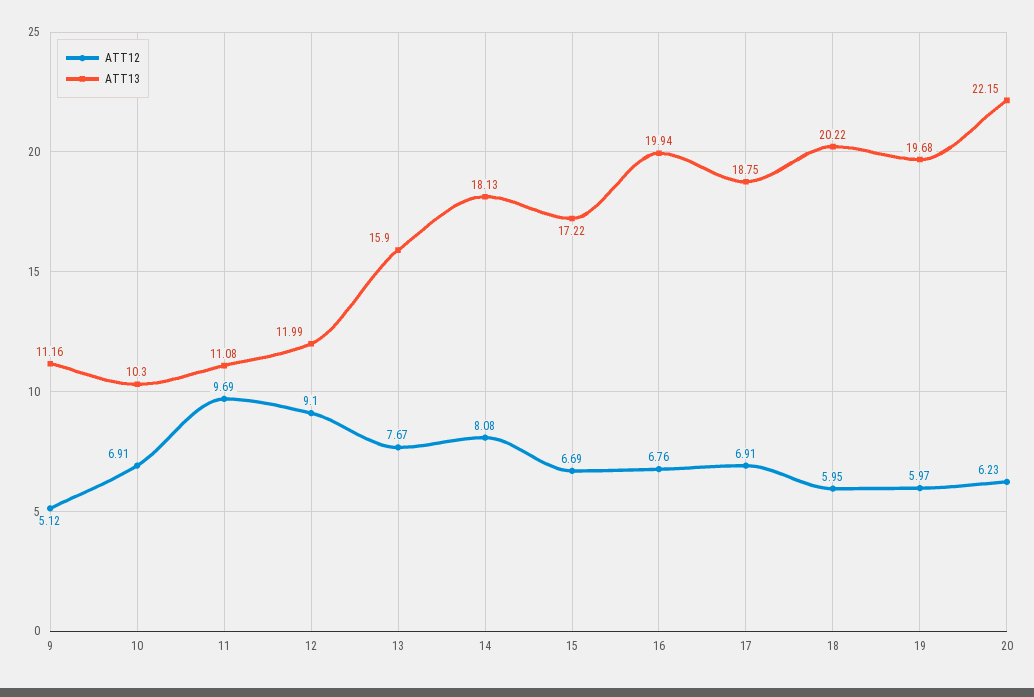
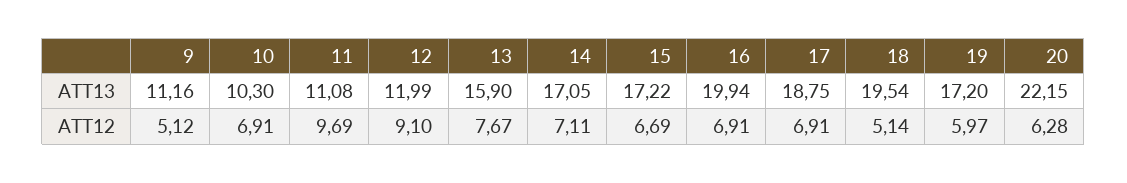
ATT12, 14: 8.08 -> 7.11
ATT13, 14: 18.13 -> 17.05
ATT12, 16: 6.76 -> 6.91
ATT12, 18: 5.95 -> 5.14
ATT13, 18: 20.22 -> 19.54
ATT13, 19: 19.68 -> 17.2
ATT12, 20: 6.23 -> 6.28

